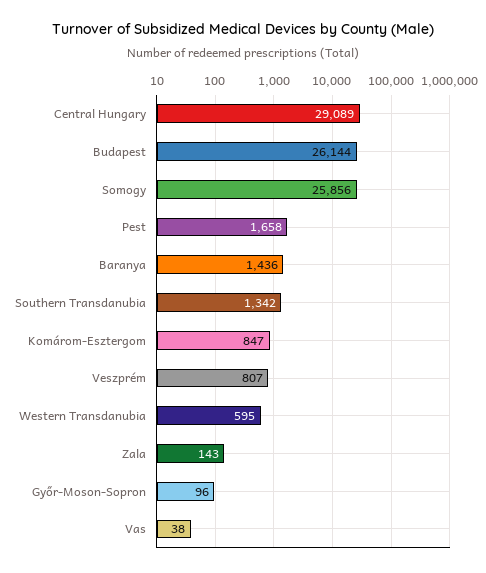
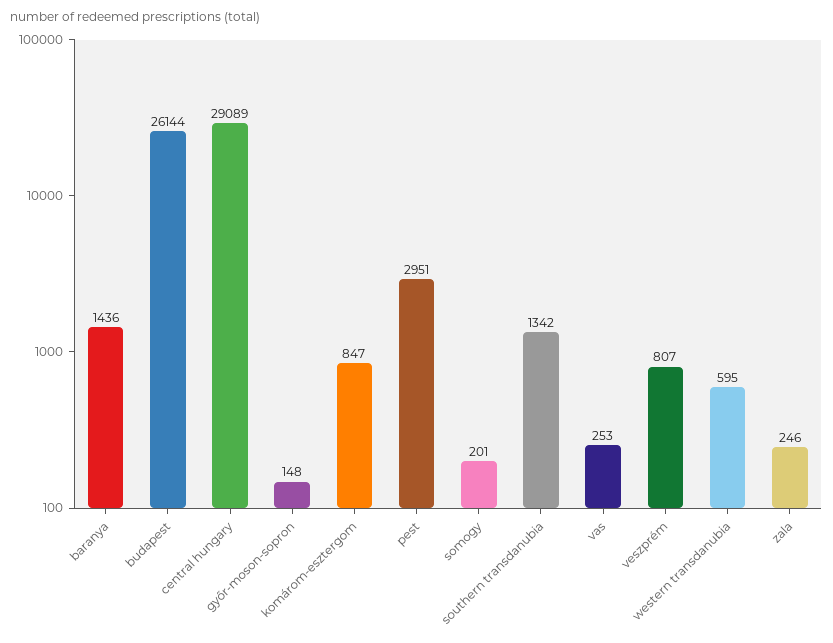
Somogy: 25856 -> 201
Pest: 1658 -> 2951
Zala: 143 -> 246
Győr-Moson-Sopron: 96 -> 148
Vas: 38 -> 253

